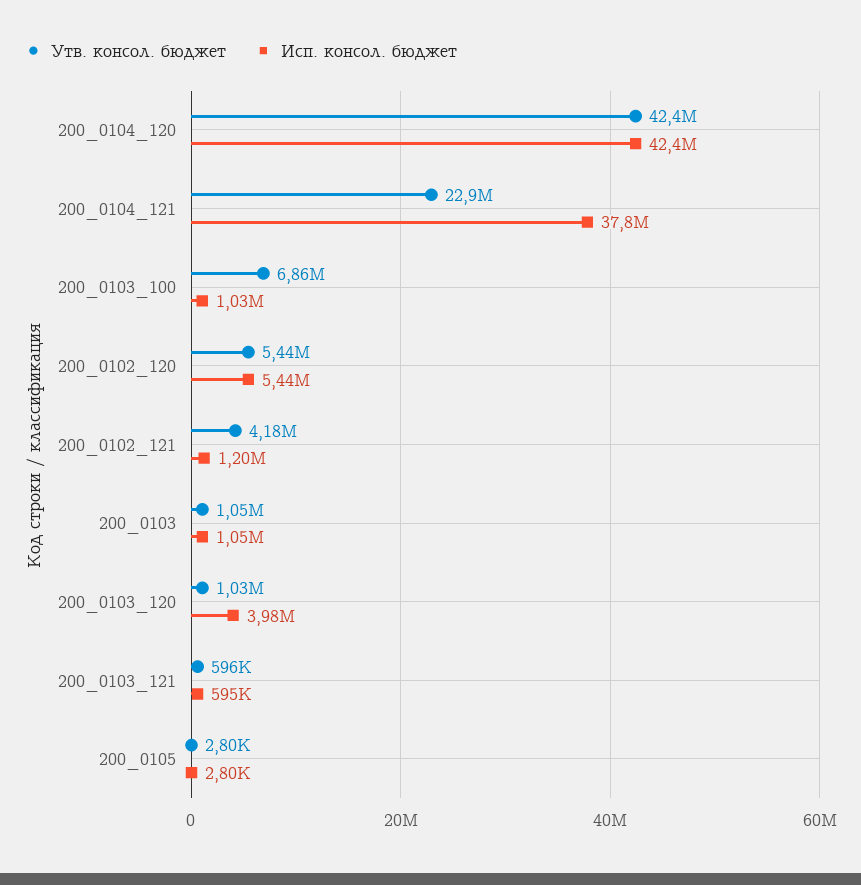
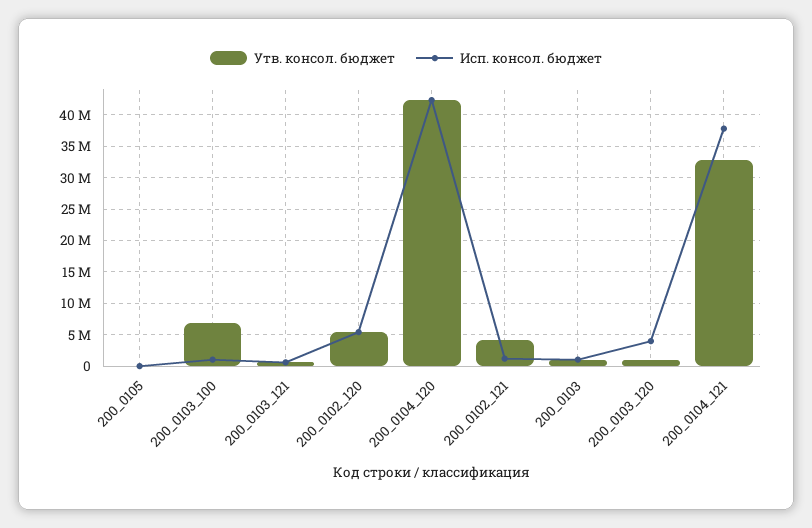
Утв. консол. бюджет, 200_0104_121: 22900000 -> 33000000

